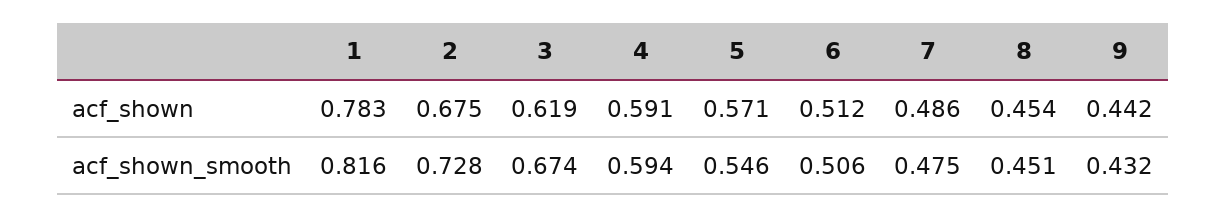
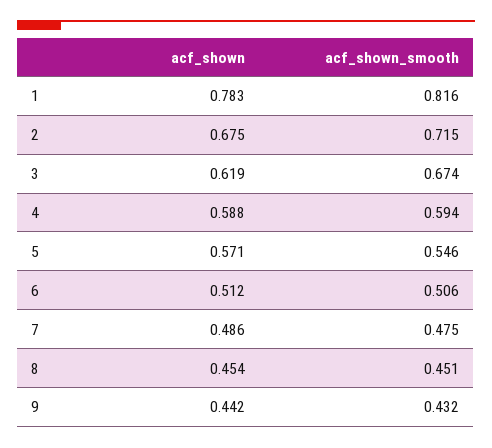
4, acf_shown: 0.591 -> 0.588
2, acf_shown_smooth: 0.728 -> 0.715

